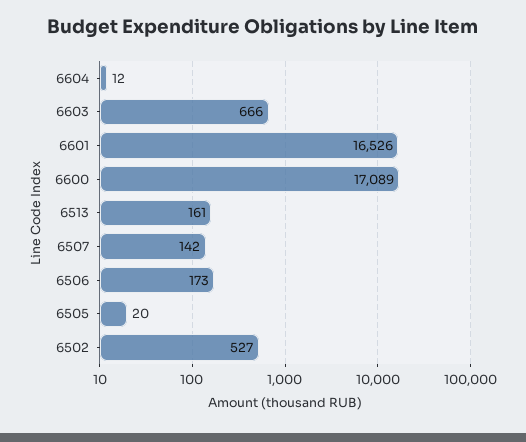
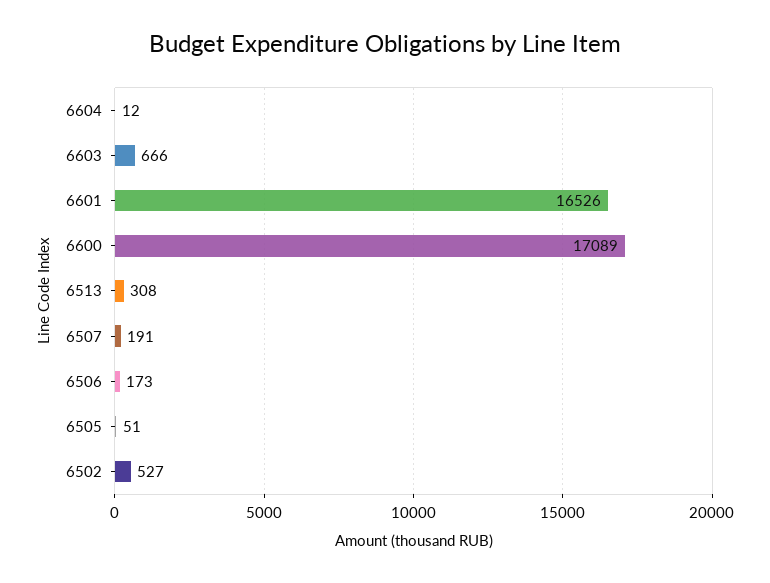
6513: 161 -> 308
6507: 142 -> 191
6505: 20 -> 51

